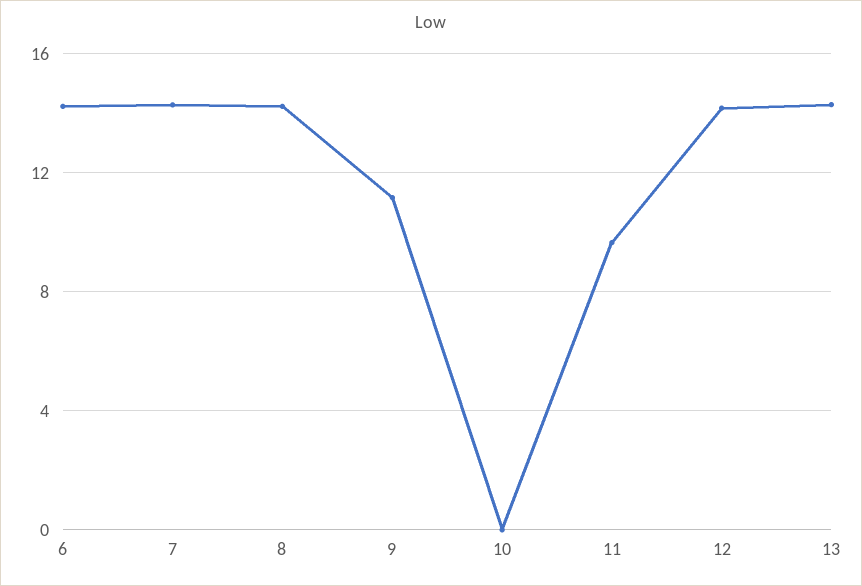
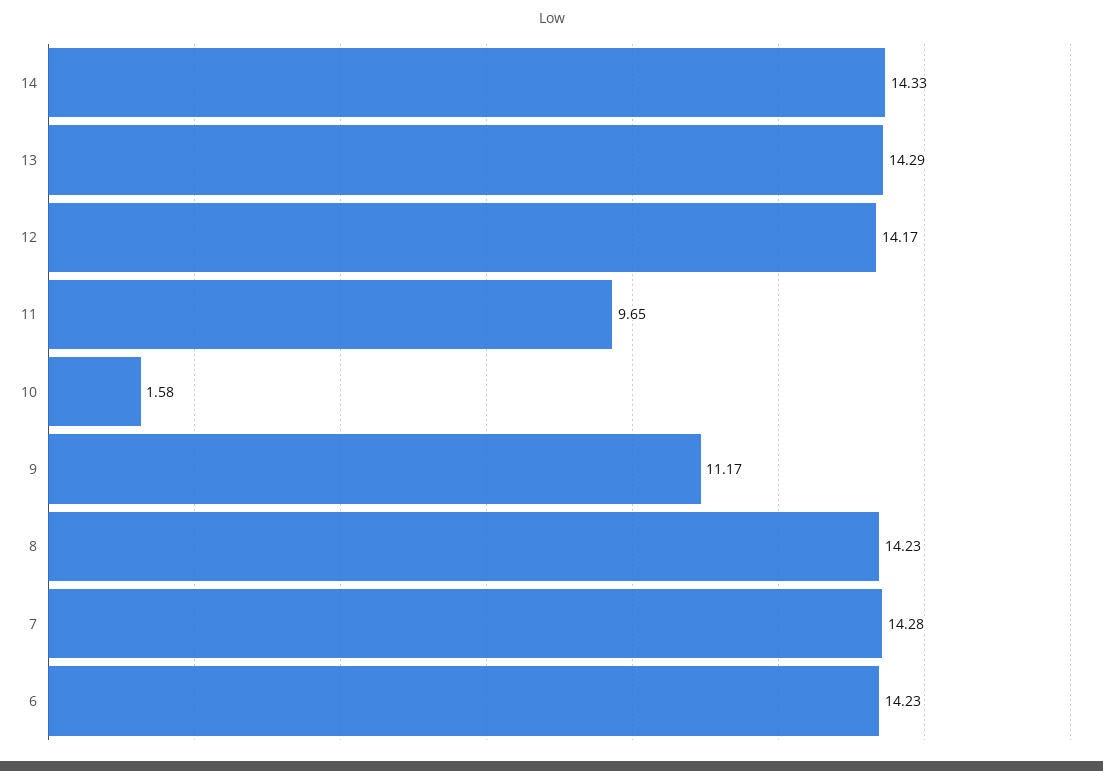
10: 0 -> 1.58
14: none -> 14.33

